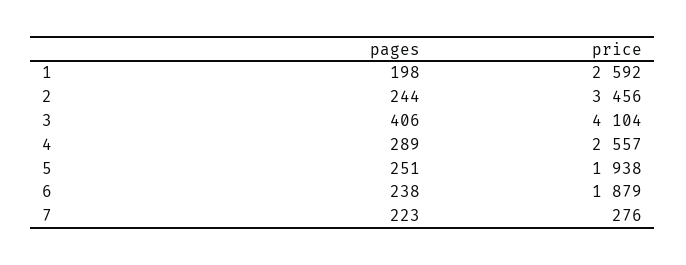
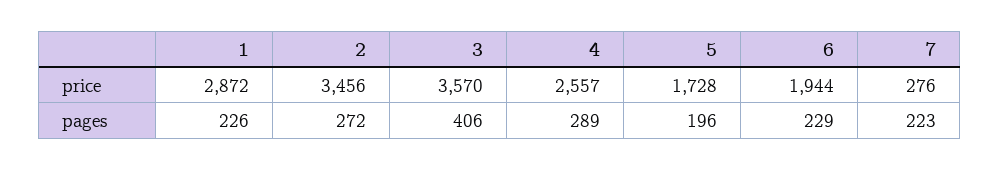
pages, 1: 198 -> 226
price, 1: 2592 -> 2872
pages, 2: 244 -> 272
price, 3: 4104 -> 3570
pages, 5: 251 -> 196
price, 5: 1938 -> 1728
pages, 6: 238 -> 229
price, 6: 1879 -> 1944

